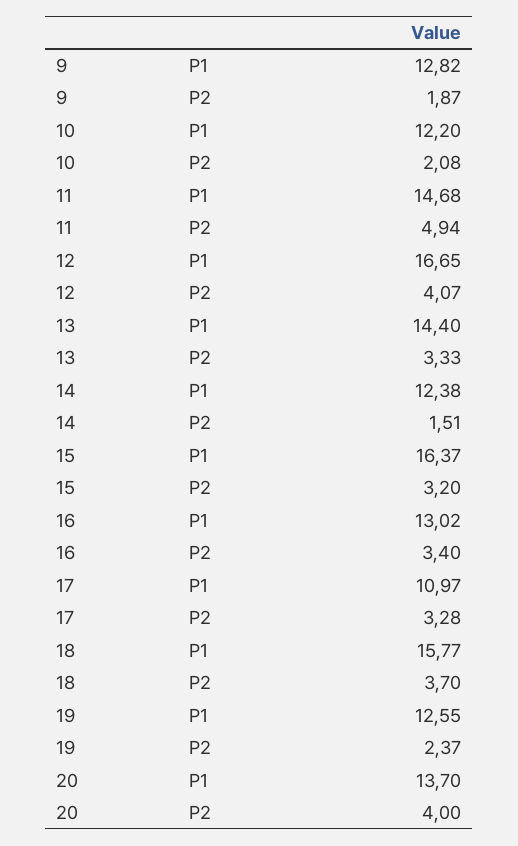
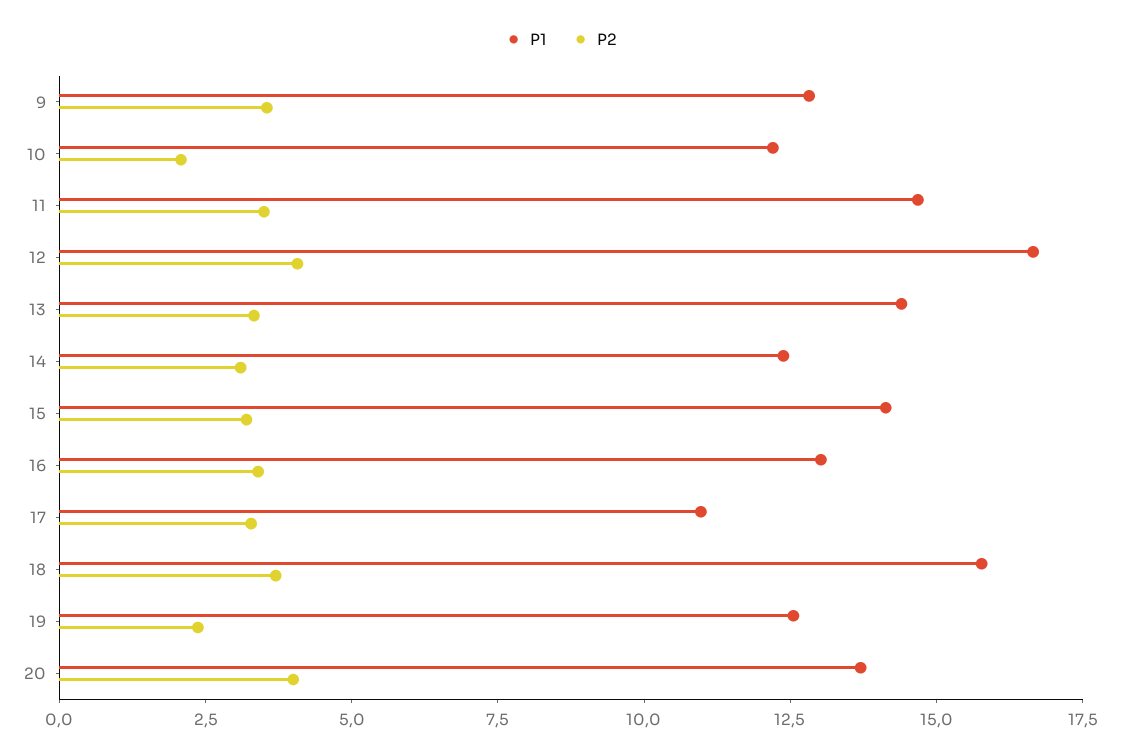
P2, 9: 1.87 -> 3.5
P2, 11: 4.94 -> 3.5
P2, 14: 1.51 -> 3
P1, 15: 16.37 -> 14

